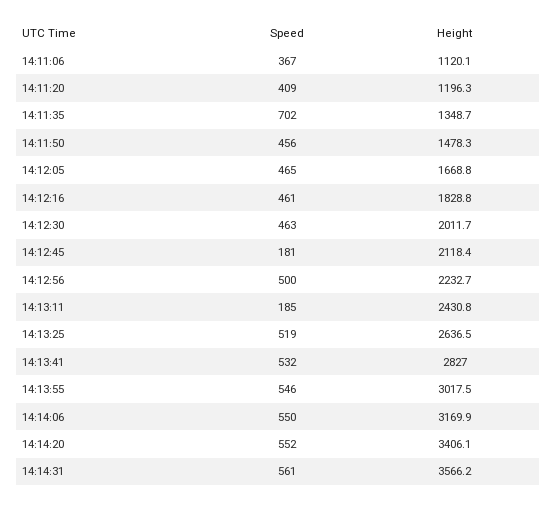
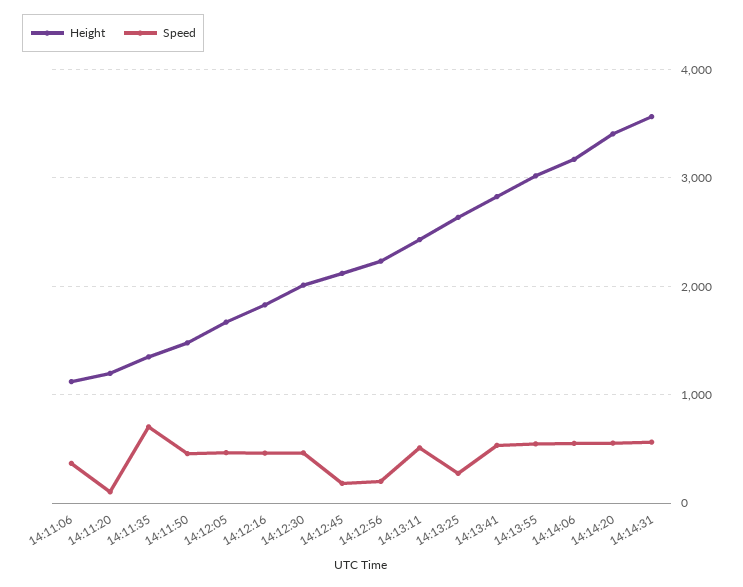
Speed, 14:11:20: 409 -> 100
Speed, 14:12:56: 500 -> 200
Speed, 14:13:11: 185 -> 500
Speed, 14:13:25: 519 -> 300

